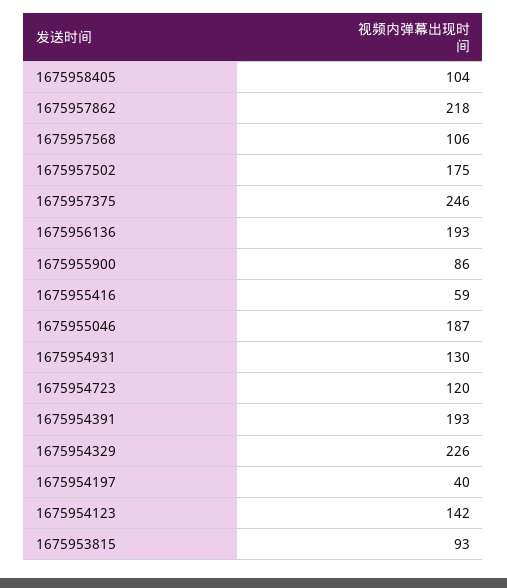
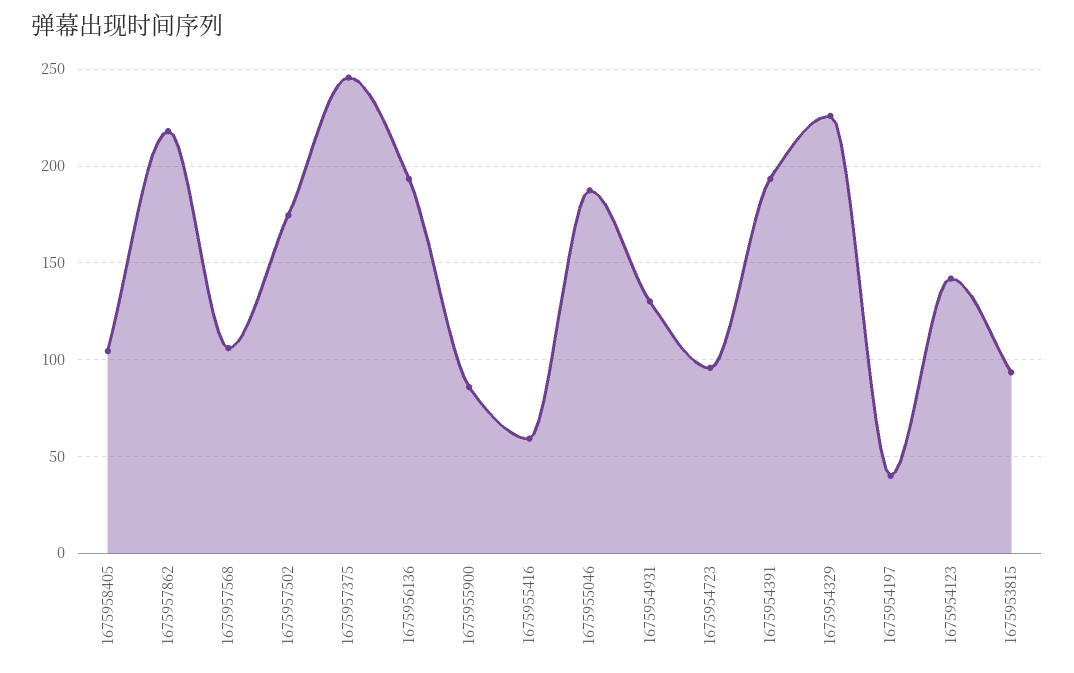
1675954723: 120 -> 95

